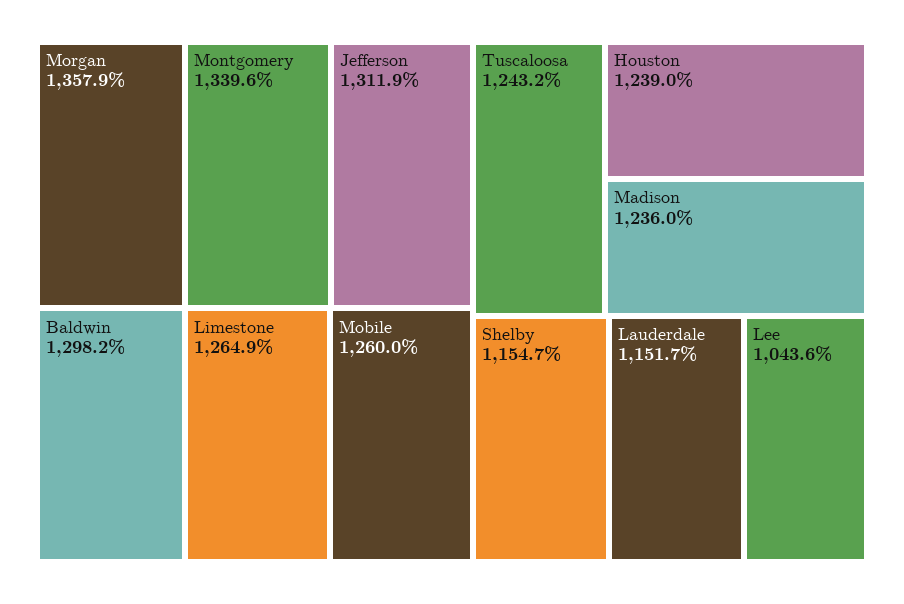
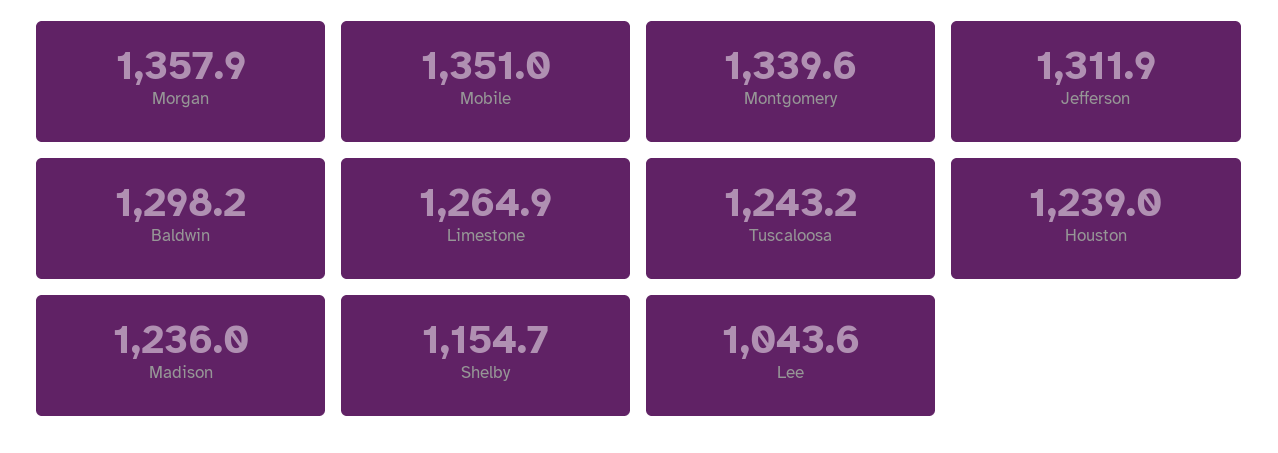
Mobile: 1260 -> 1351
Lauderdale: 1151.7 -> none

